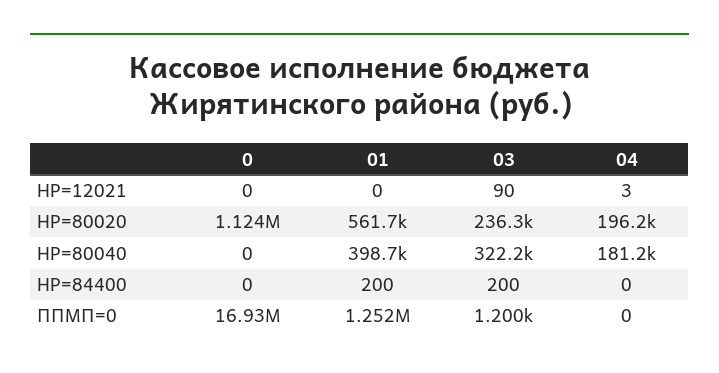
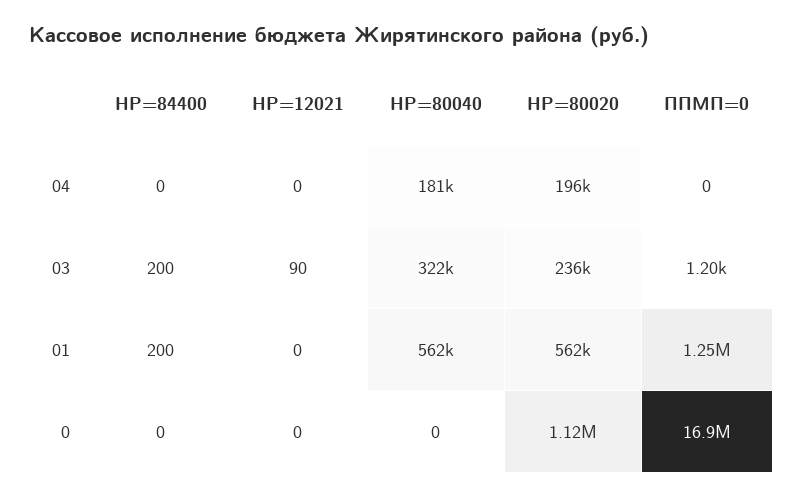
04, НР=12021: 3 -> 0
01, НР=80040: 398700 -> 562000

